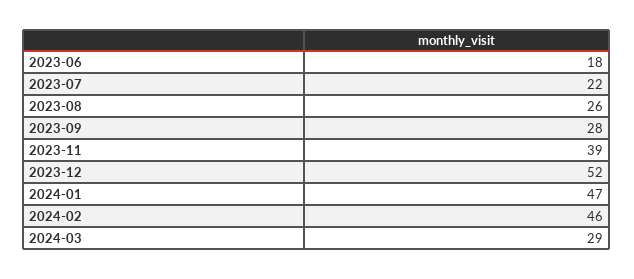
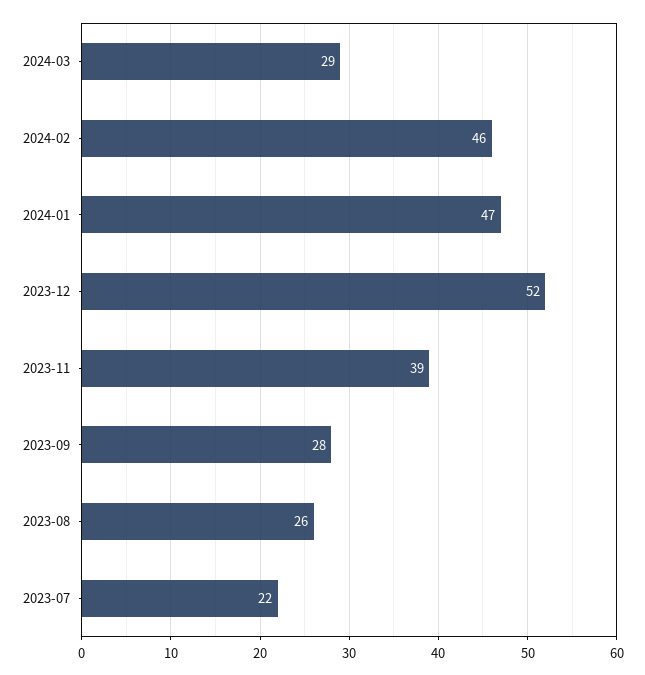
2023-06: 18 -> none

